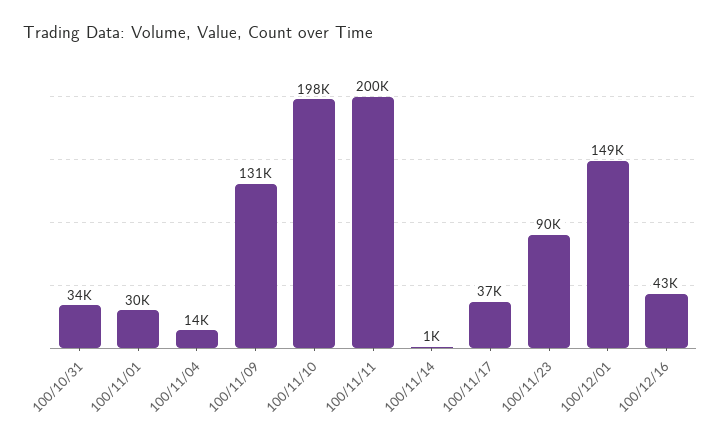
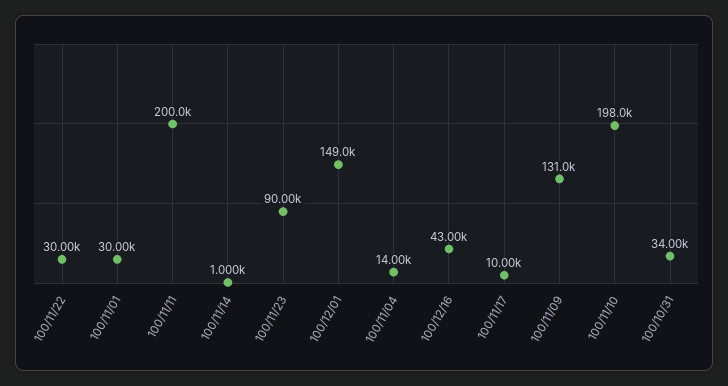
100/11/17: 37000 -> 10000
100/11/22: none -> 30000

